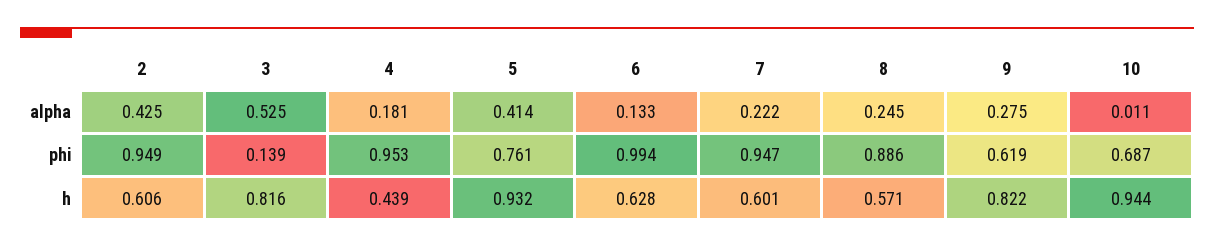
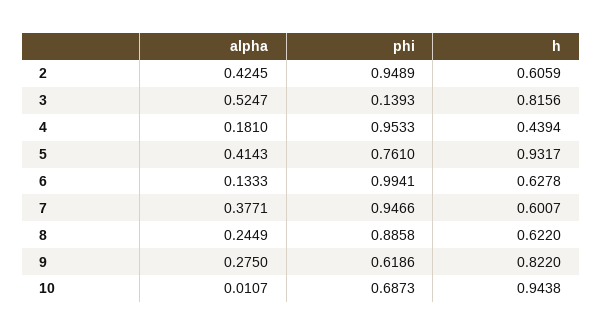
7, alpha: 0.222 -> 0.3771
8, h: 0.571 -> 0.622

